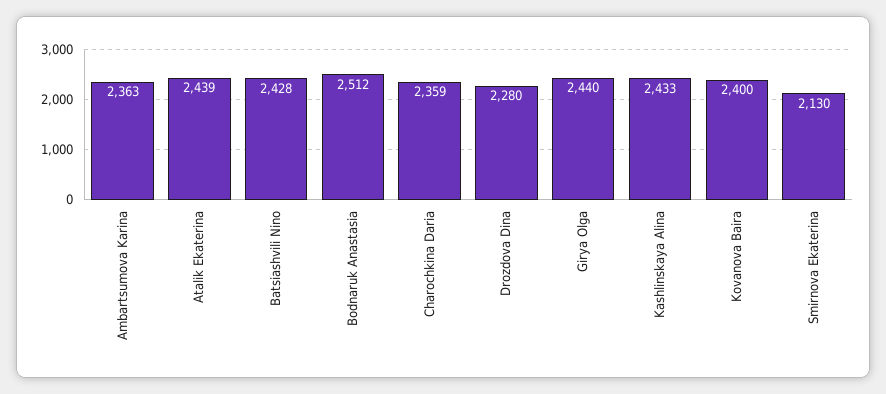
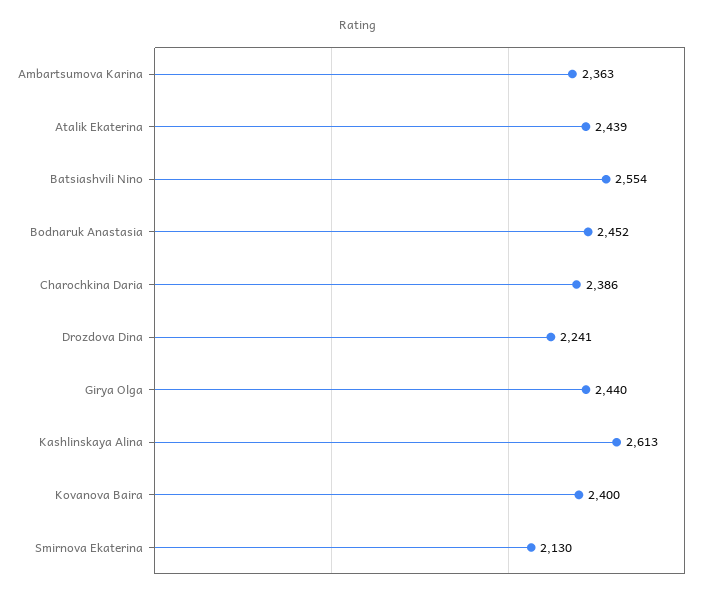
Batsiashvili Nino: 2428 -> 2554
Bodnaruk Anastasia: 2512 -> 2452
Charochkina Daria: 2359 -> 2386
Drozdova Dina: 2280 -> 2241
Kashlinskaya Alina: 2433 -> 2613

